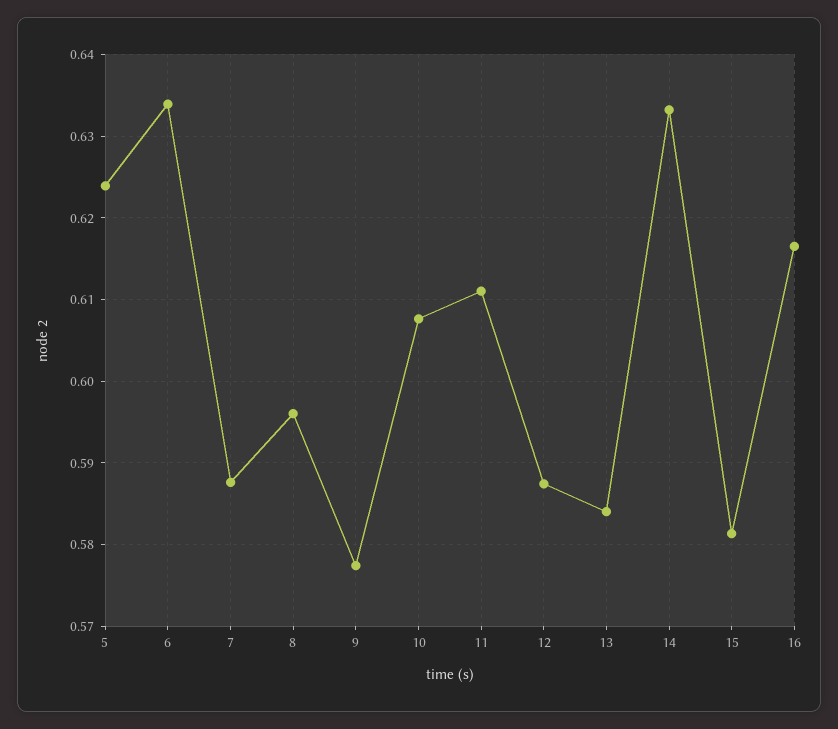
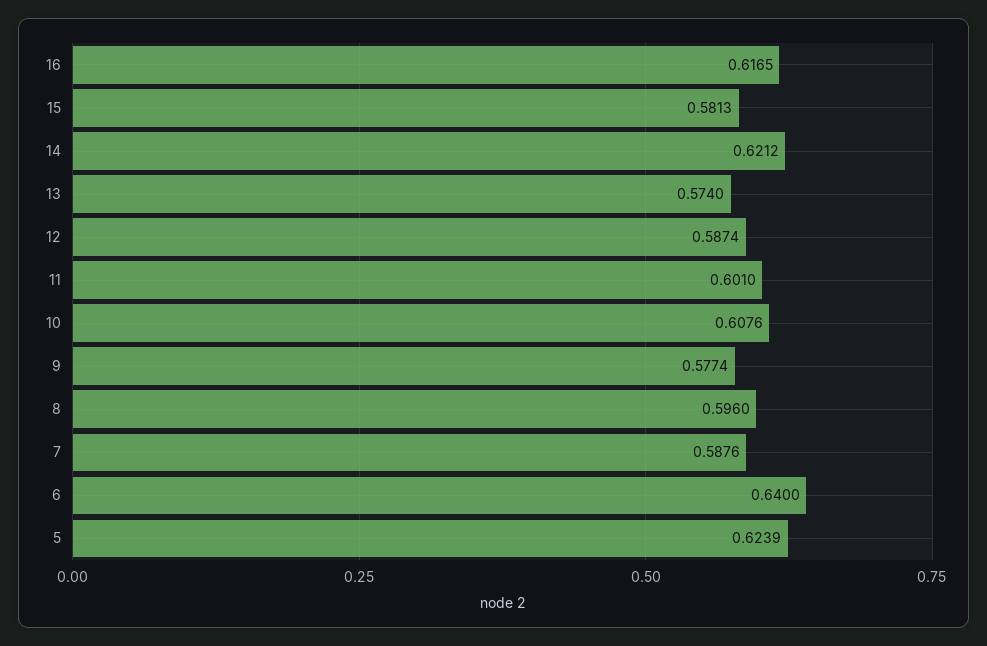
6: 0.634 -> 0.64
11: 0.611 -> 0.601
13: 0.584 -> 0.574
14: 0.633 -> 0.6212

